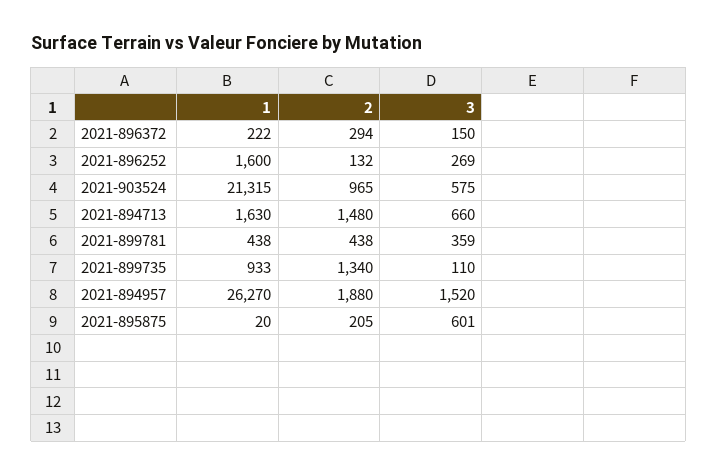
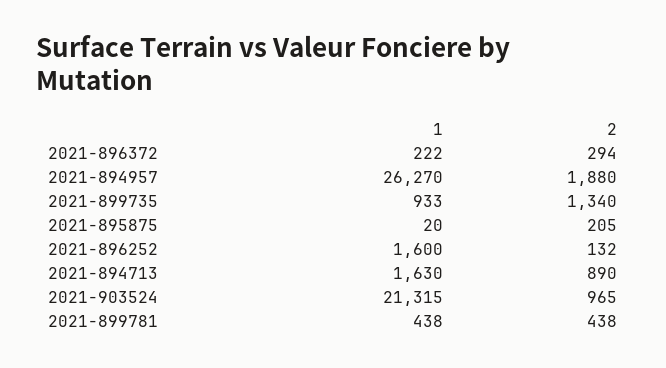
3, 2021-896372: 150 -> none
3, 2021-896252: 269 -> none
3, 2021-903524: 575 -> none
2, 2021-894713: 1480 -> 890
3, 2021-894713: 660 -> none
3, 2021-899781: 359 -> none
3, 2021-899735: 110 -> none
3, 2021-894957: 1520 -> none
3, 2021-895875: 601 -> none

